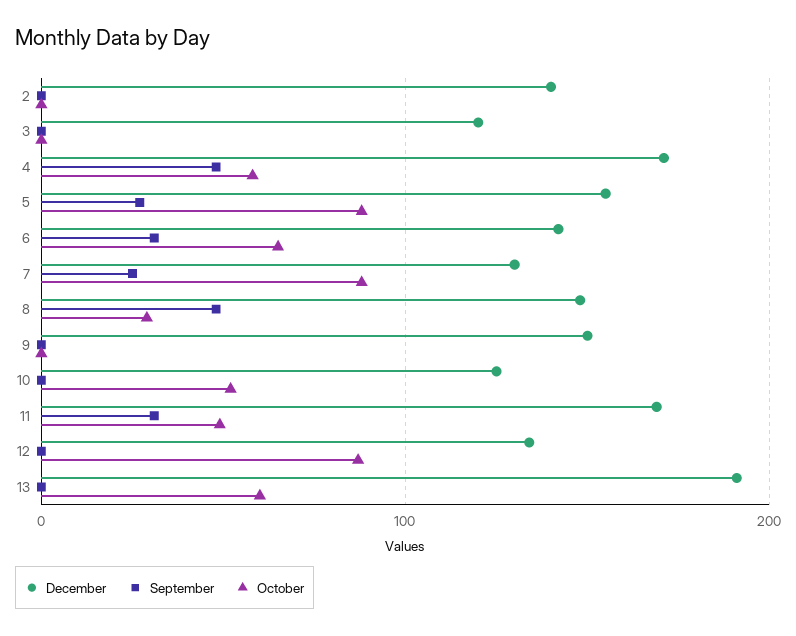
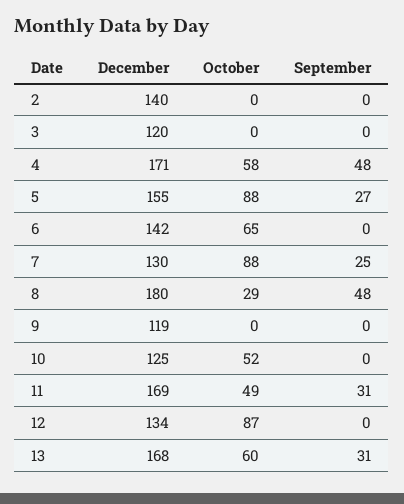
September, 6: 30 -> 0
December, 8: 150 -> 180
December, 9: 150 -> 119
December, 13: 190 -> 168
September, 13: 0 -> 31

